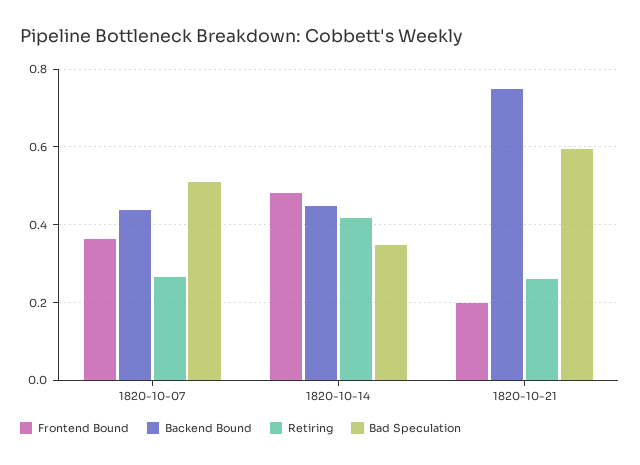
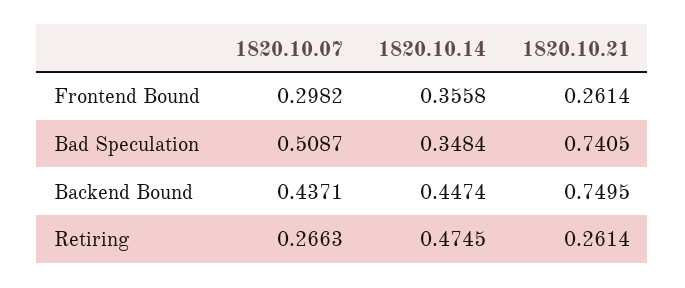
Frontend Bound, 1820-10-07: 0.36 -> 0.2982
Frontend Bound, 1820-10-14: 0.48 -> 0.3558
Retiring, 1820-10-14: 0.42 -> 0.4745
Frontend Bound, 1820-10-21: 0.2 -> 0.2614
Bad Speculation, 1820-10-21: 0.6 -> 0.7405

